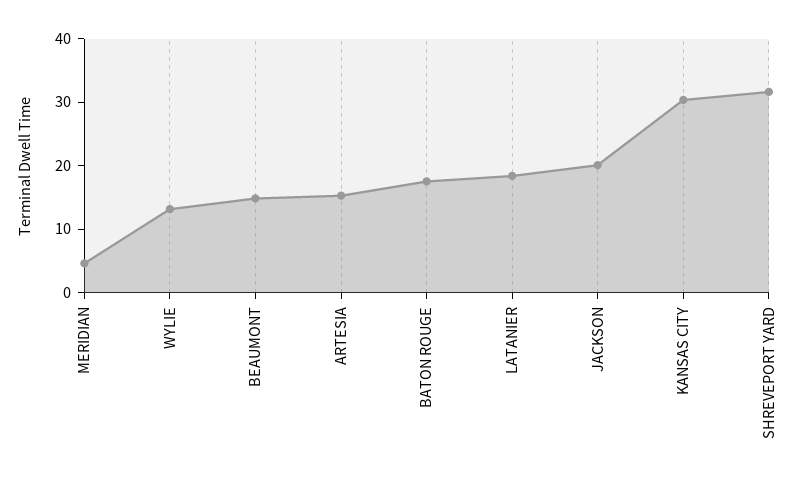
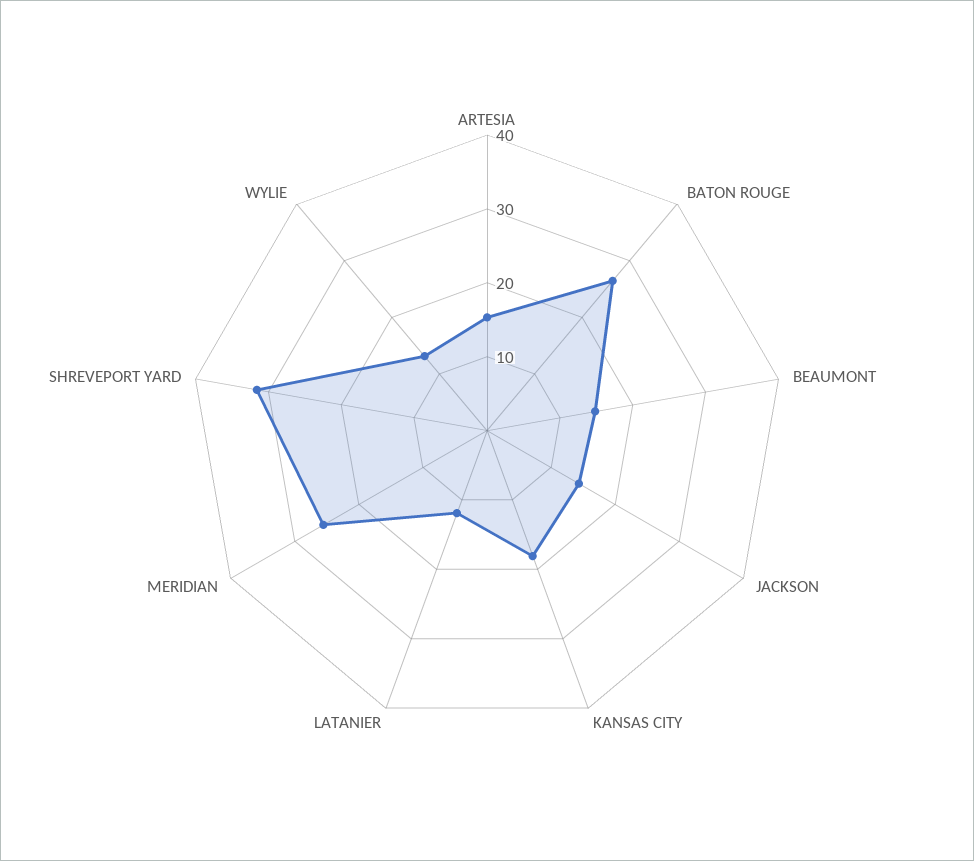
MERIDIAN: 4 -> 26
BATON ROUGE: 18 -> 26
LATANIER: 18 -> 12
JACKSON: 20 -> 14
KANSAS CITY: 30 -> 18

